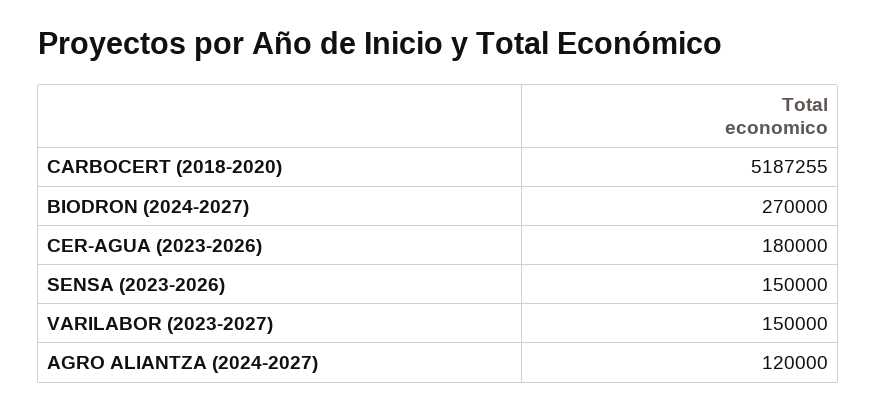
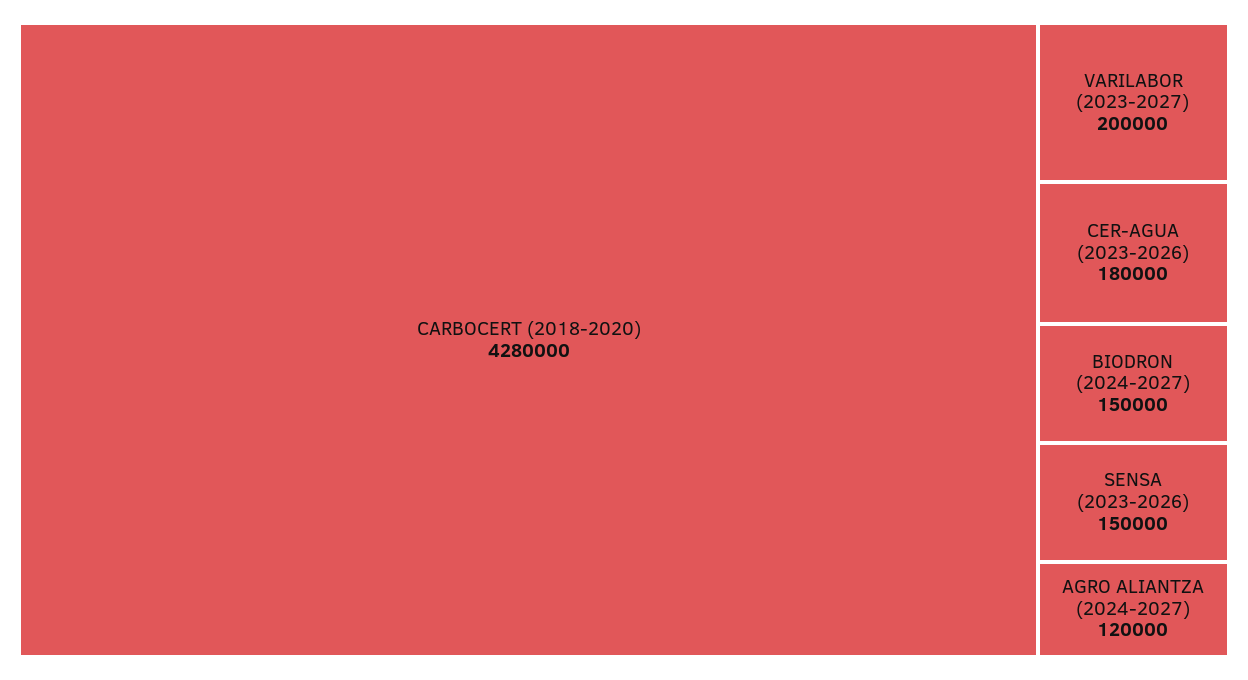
CARBOCERT (2018-2020): 5187255 -> 4280000
BIODRON (2024-2027): 270000 -> 150000
VARILABOR (2023-2027): 150000 -> 200000

